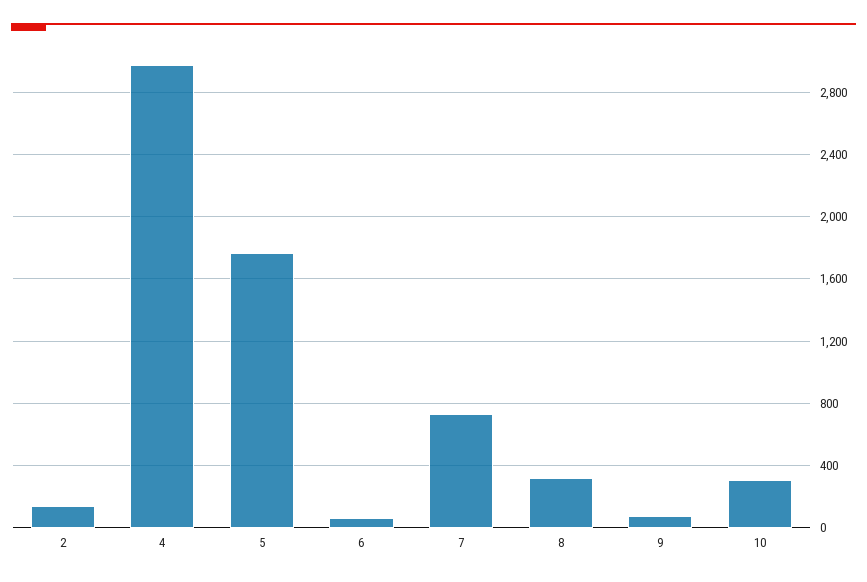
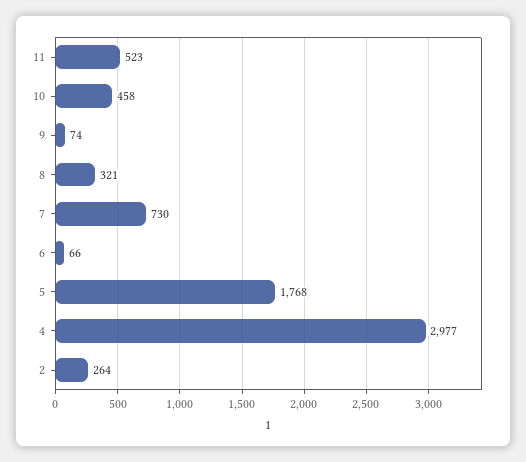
2: 150 -> 264
10: 300 -> 458
11: none -> 523

